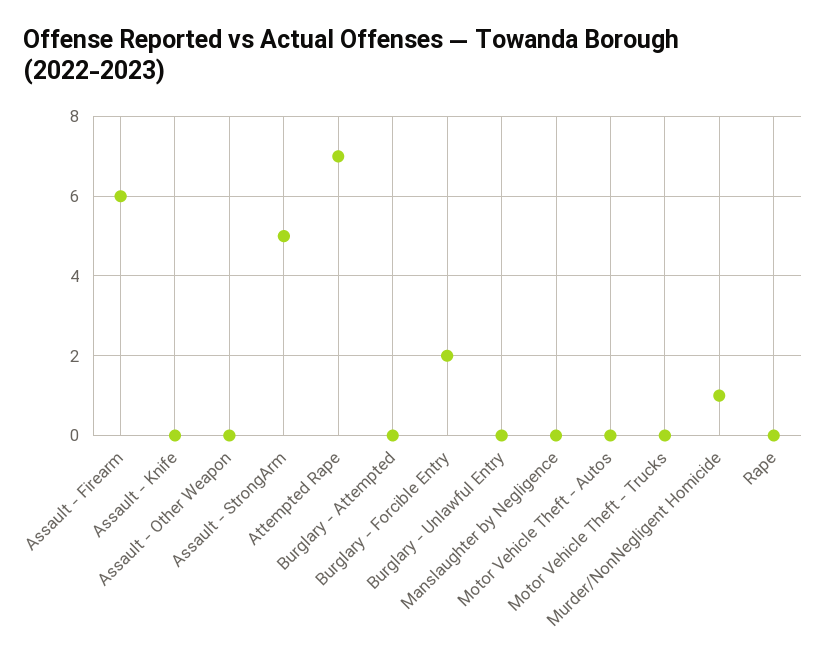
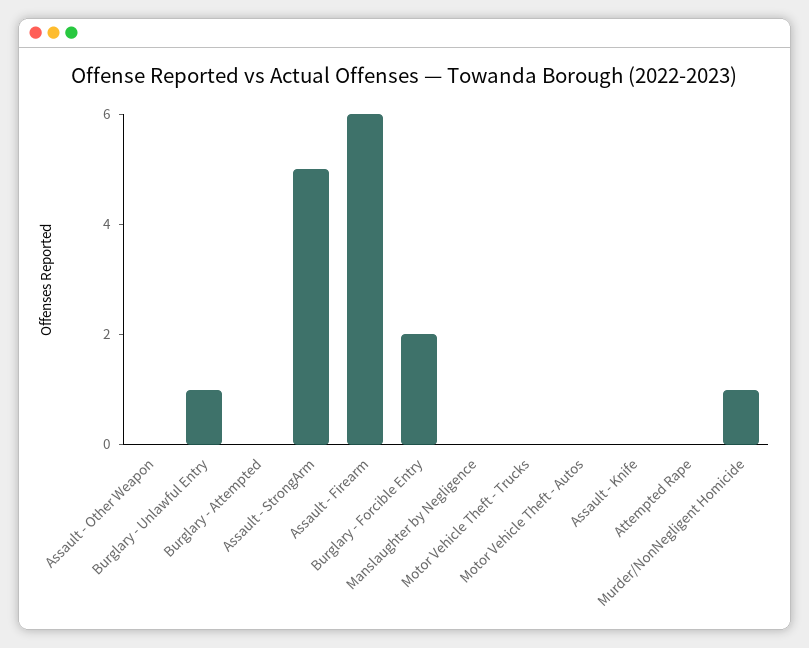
Attempted Rape: 7 -> 0
Burglary - Unlawful Entry: 0 -> 1
Rape: 0 -> none

